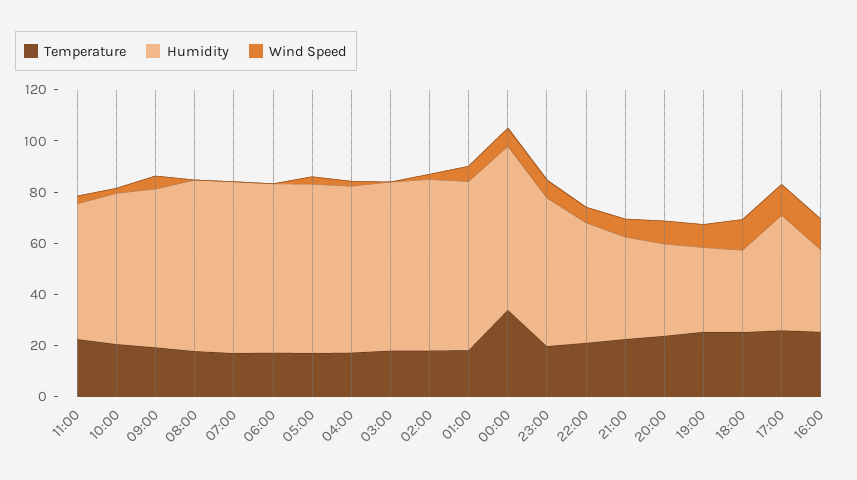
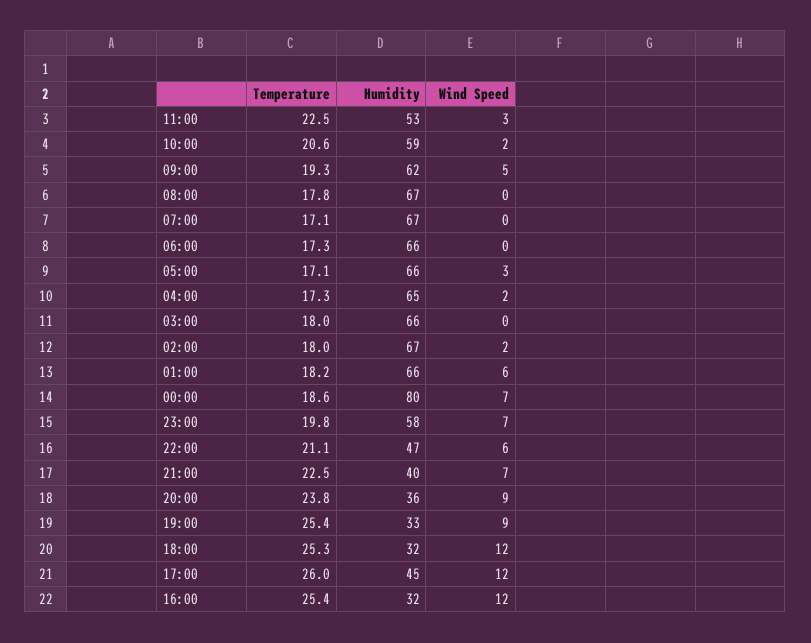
Temperature, 00:00: 35 -> 18.6
Humidity, 00:00: 65 -> 80

